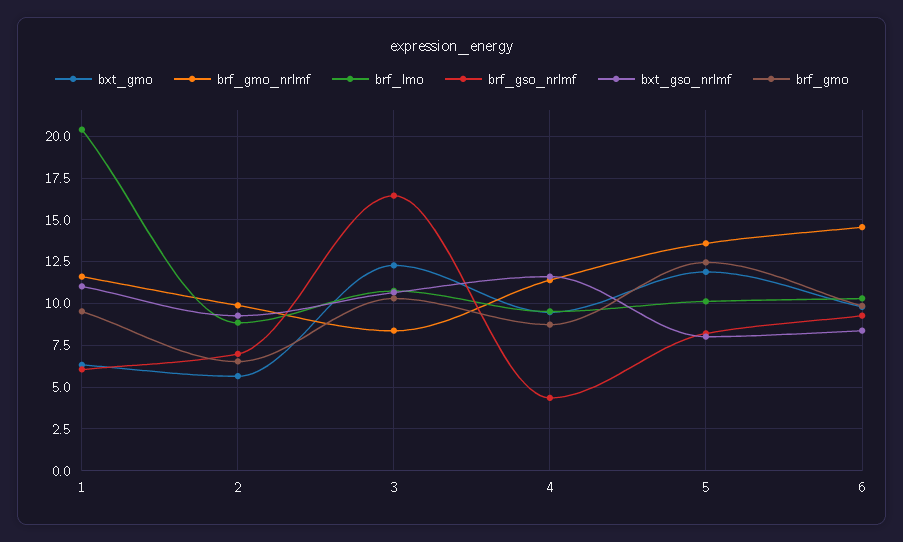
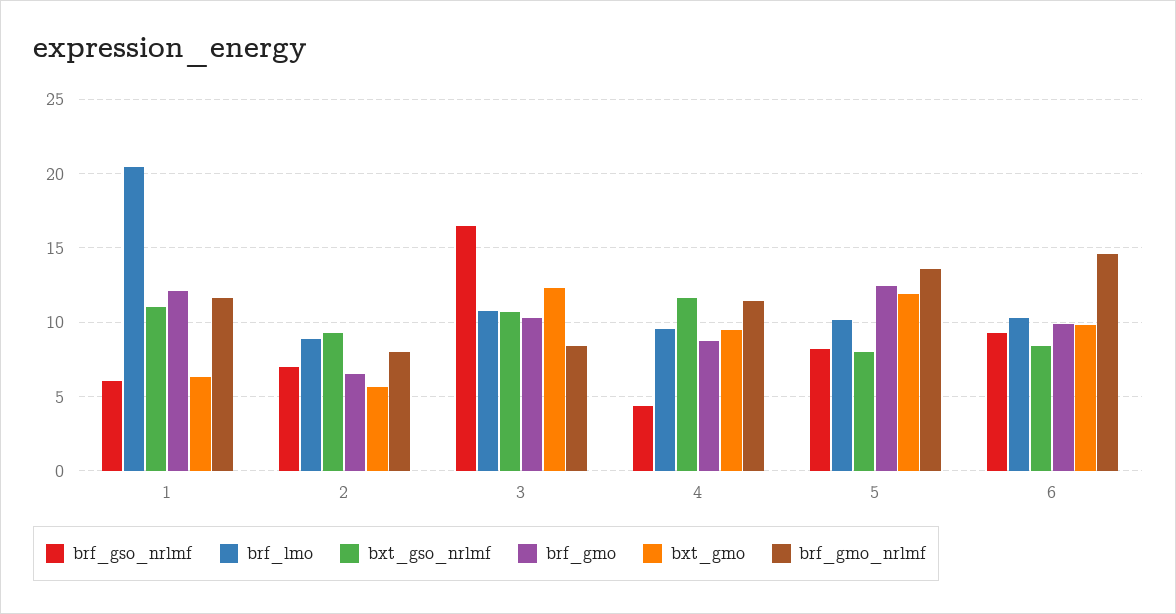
brf_gmo, 1: 9.5 -> 12
brf_gmo_nrlmf, 2: 10 -> 8

